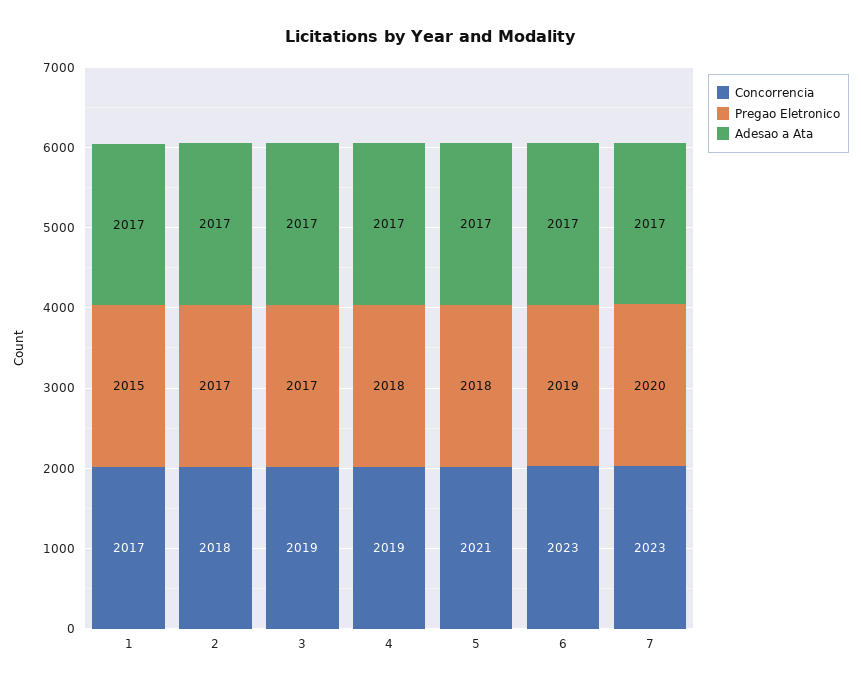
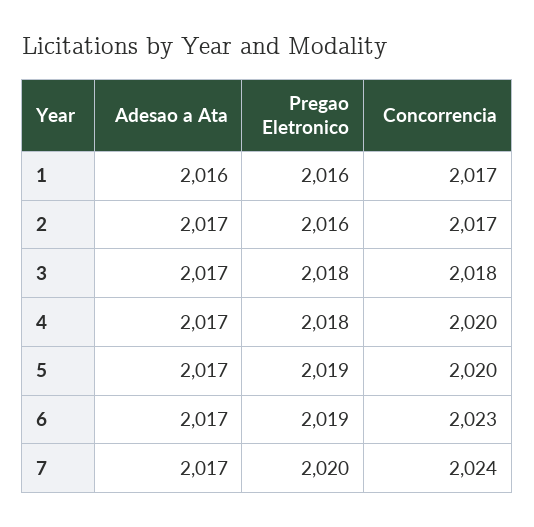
Pregao Eletronico, 1: 2015 -> 2016
Adesao a Ata, 1: 2017 -> 2016
Concorrencia, 2: 2018 -> 2017
Pregao Eletronico, 2: 2017 -> 2016
Concorrencia, 3: 2019 -> 2018
Pregao Eletronico, 3: 2017 -> 2018
Concorrencia, 4: 2019 -> 2020
Concorrencia, 5: 2021 -> 2020
Pregao Eletronico, 5: 2018 -> 2019
Concorrencia, 7: 2023 -> 2024

